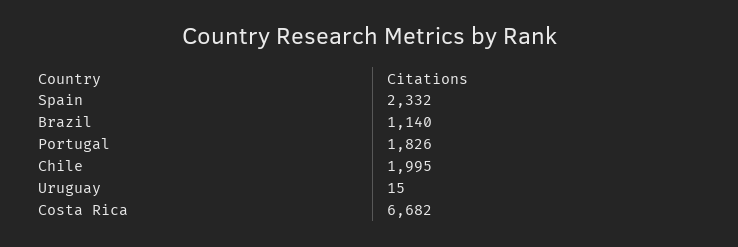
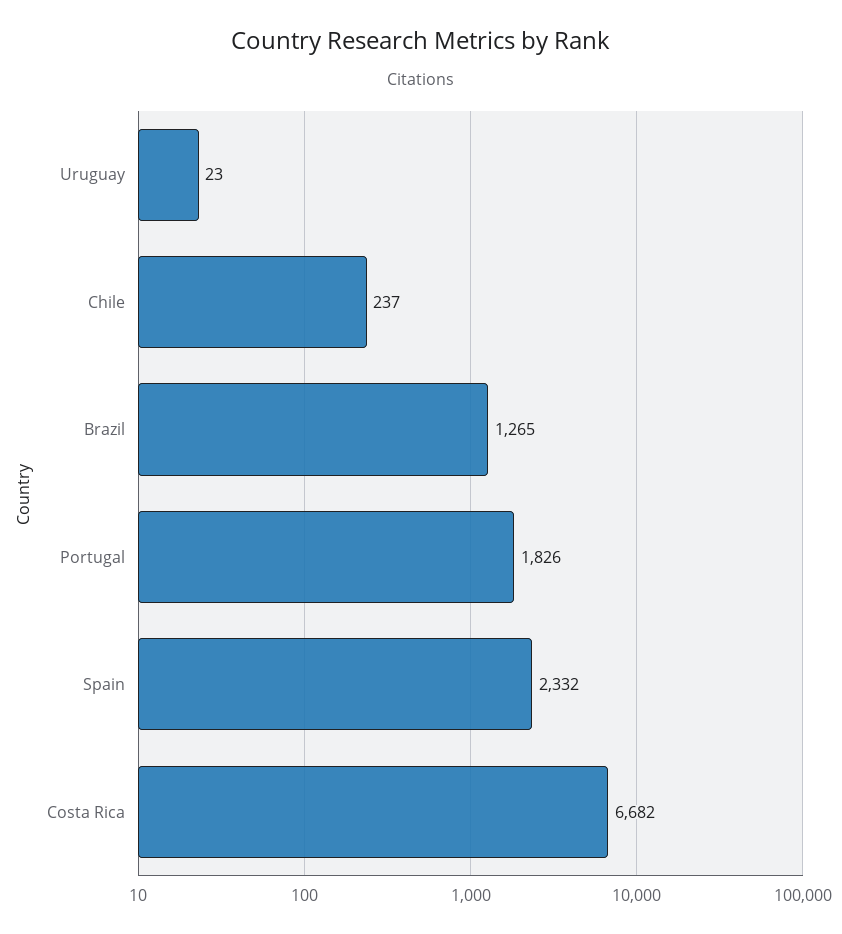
Brazil: 1140 -> 1265
Chile: 1995 -> 237
Uruguay: 15 -> 23

